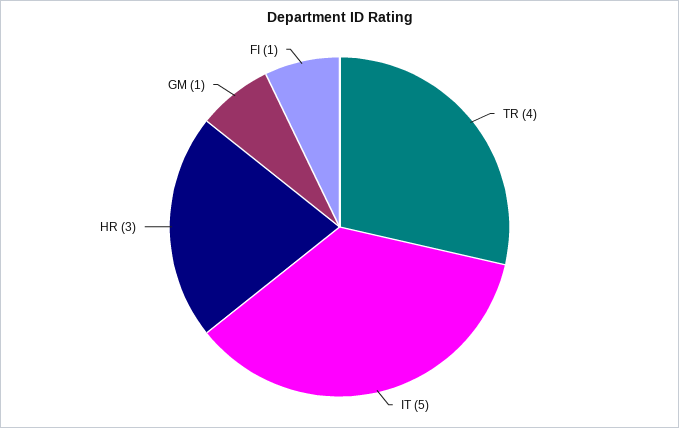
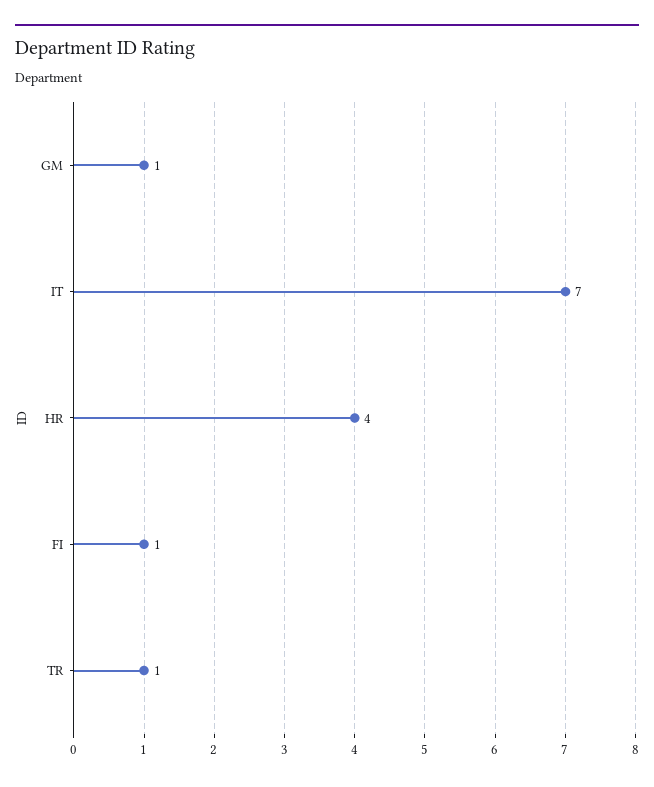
TR: 4 -> 1
IT: 5 -> 7
HR: 3 -> 4

